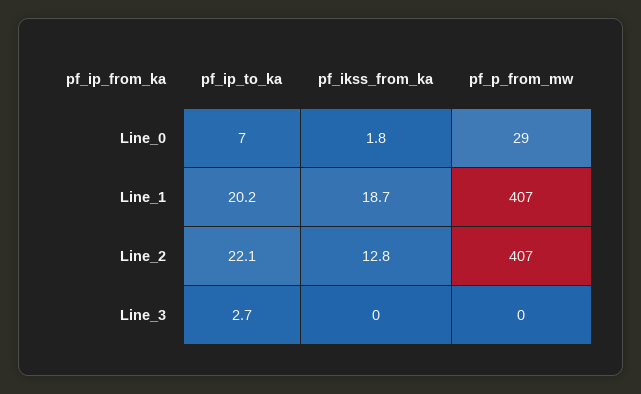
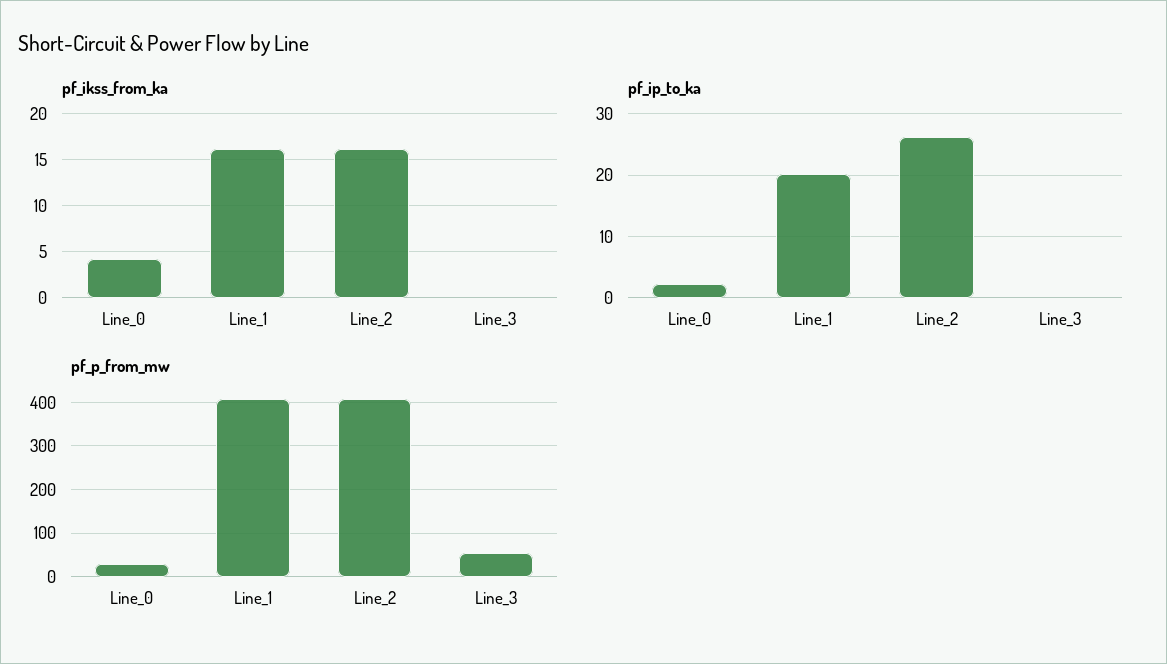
pf_ip_to_ka, Line_0: 7 -> 2
pf_ikss_from_ka, Line_0: 1.8 -> 4
pf_ikss_from_ka, Line_1: 18.7 -> 16
pf_ip_to_ka, Line_2: 22.1 -> 26
pf_ikss_from_ka, Line_2: 12.8 -> 16
pf_ip_to_ka, Line_3: 2.7 -> 0
pf_p_from_mw, Line_3: 0 -> 60

